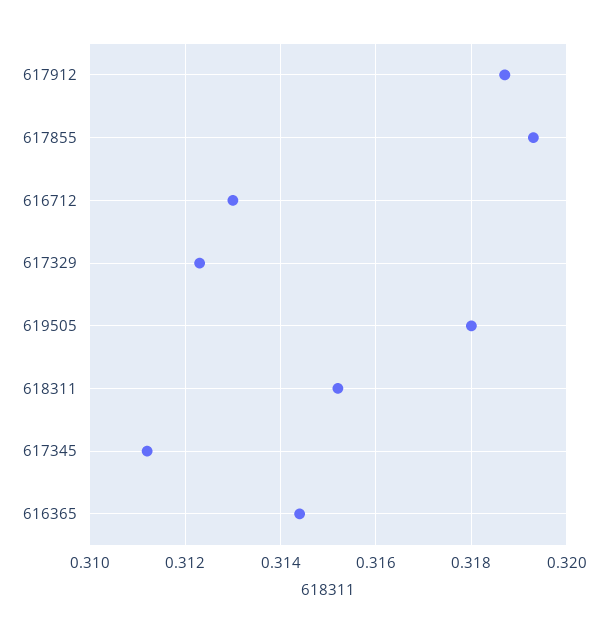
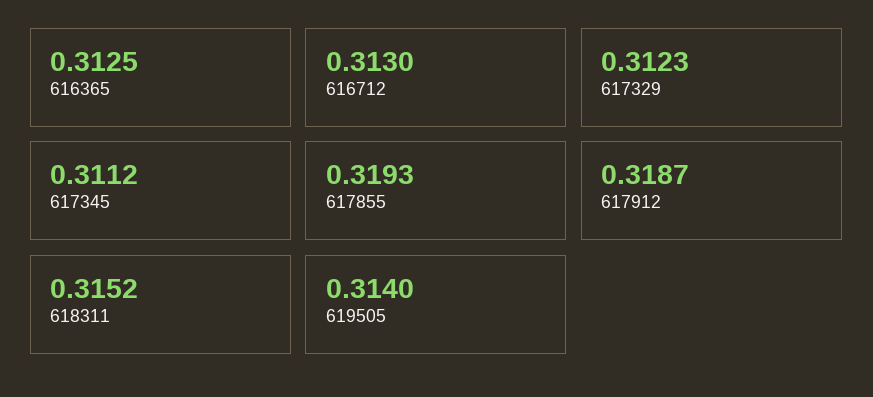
619505: 0.318 -> 0.314
616365: 0.3145 -> 0.3125

